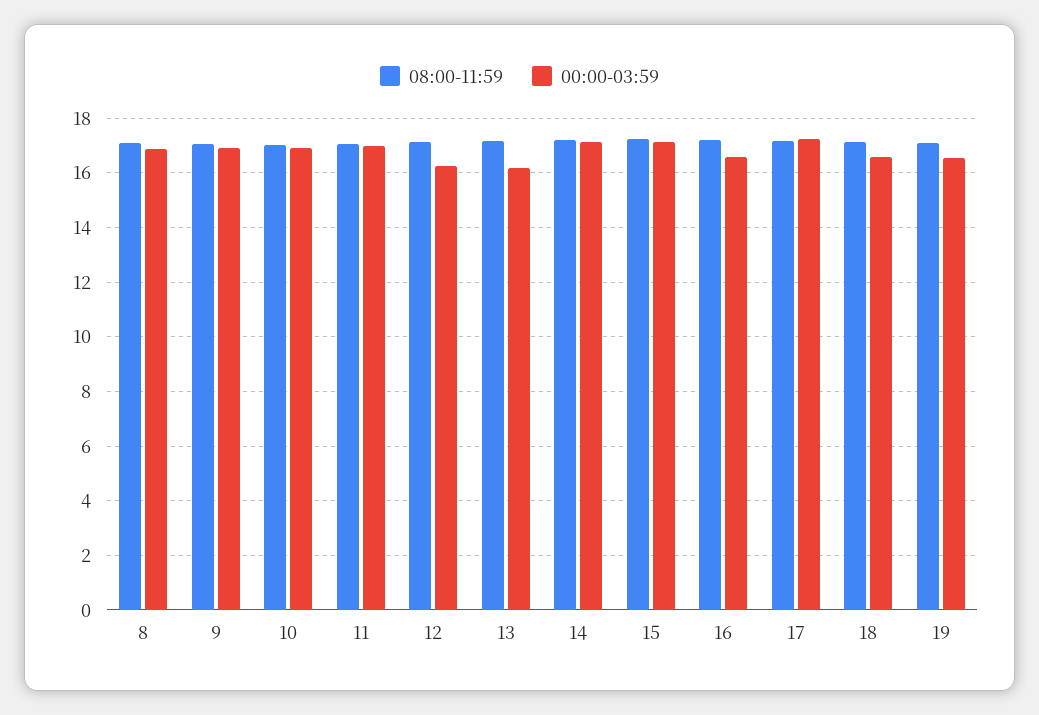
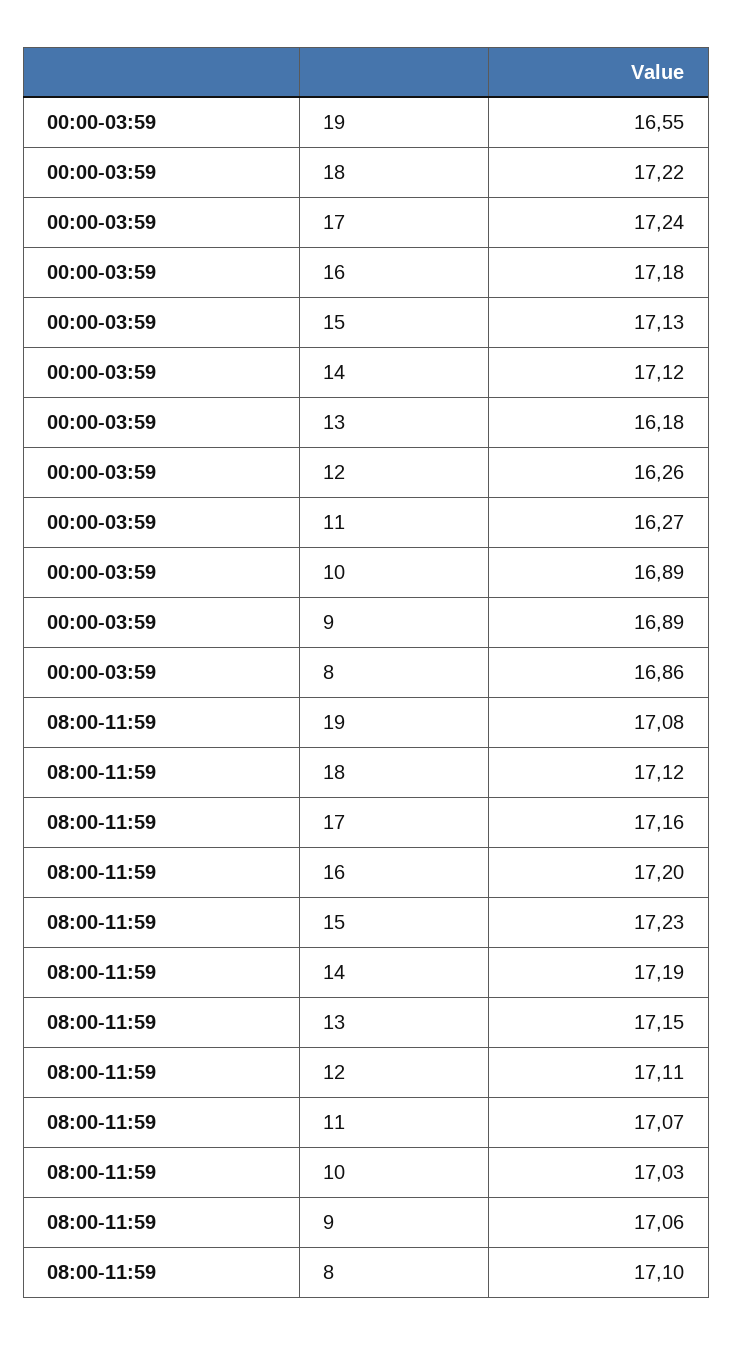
00:00-03:59, 11: 17 -> 16.27
00:00-03:59, 16: 16.5 -> 17.18
00:00-03:59, 18: 16.5 -> 17.22

